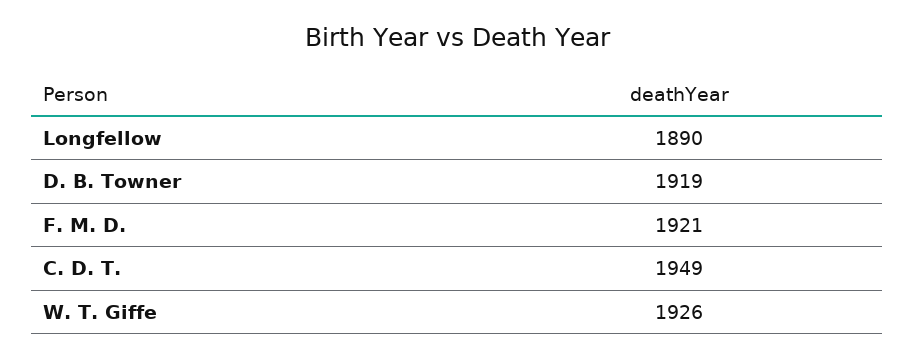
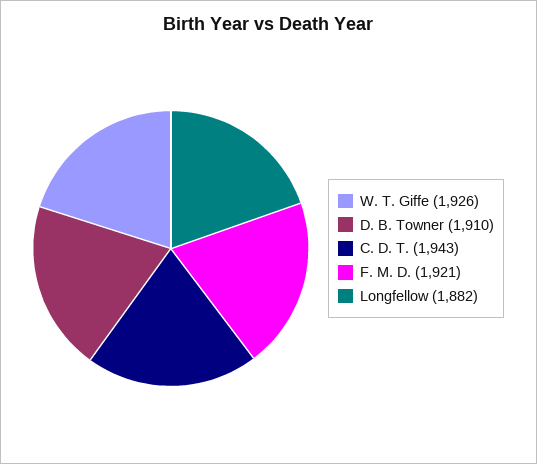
Longfellow: 1890 -> 1882
D. B. Towner: 1919 -> 1910
C. D. T.: 1949 -> 1943

